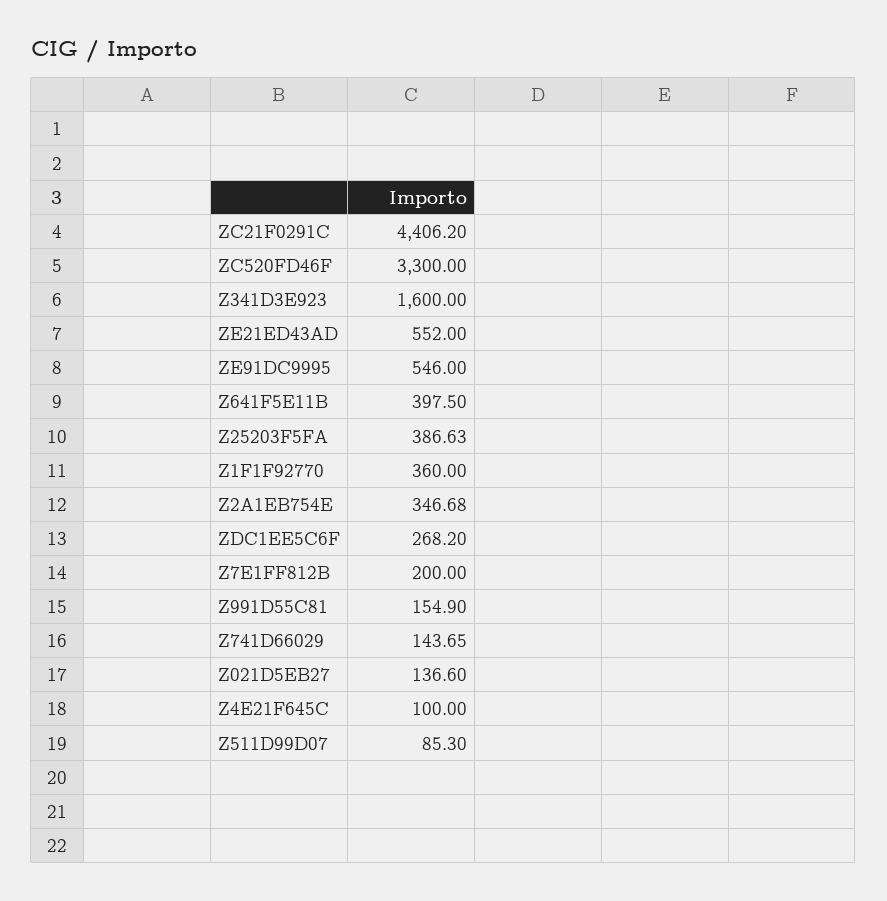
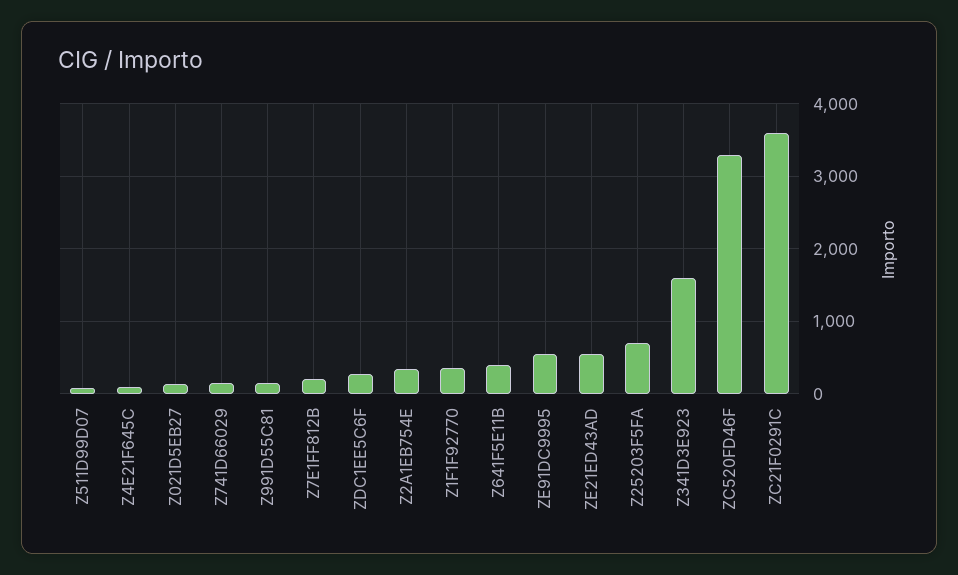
ZC21F0291C: 4406.2 -> 3600
Z25203F5FA: 386.63 -> 700

